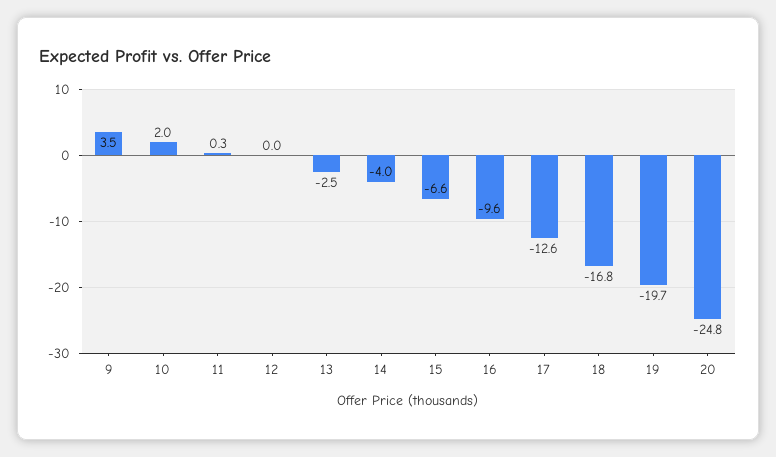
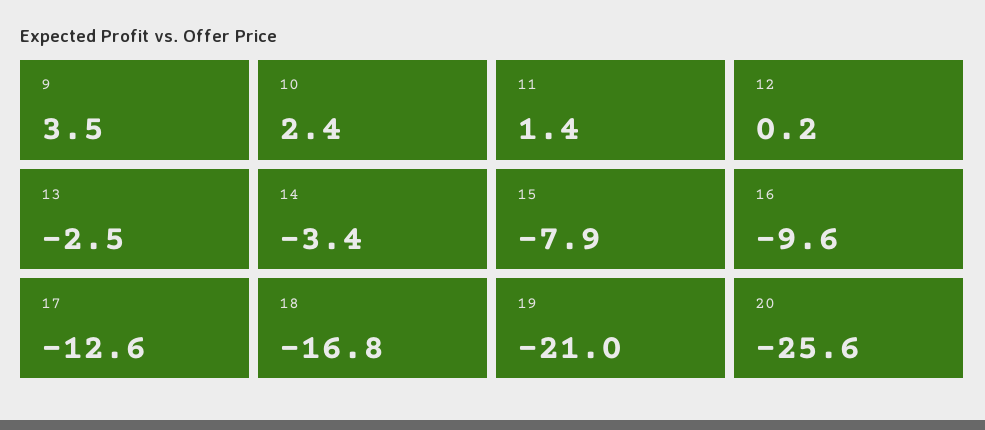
10: 2 -> 2.4
11: 0.3 -> 1.4
12: 0 -> 0.2
14: -4 -> -3.4
15: -6.6 -> -7.9
19: -19.7 -> -21
20: -24.8 -> -25.6

